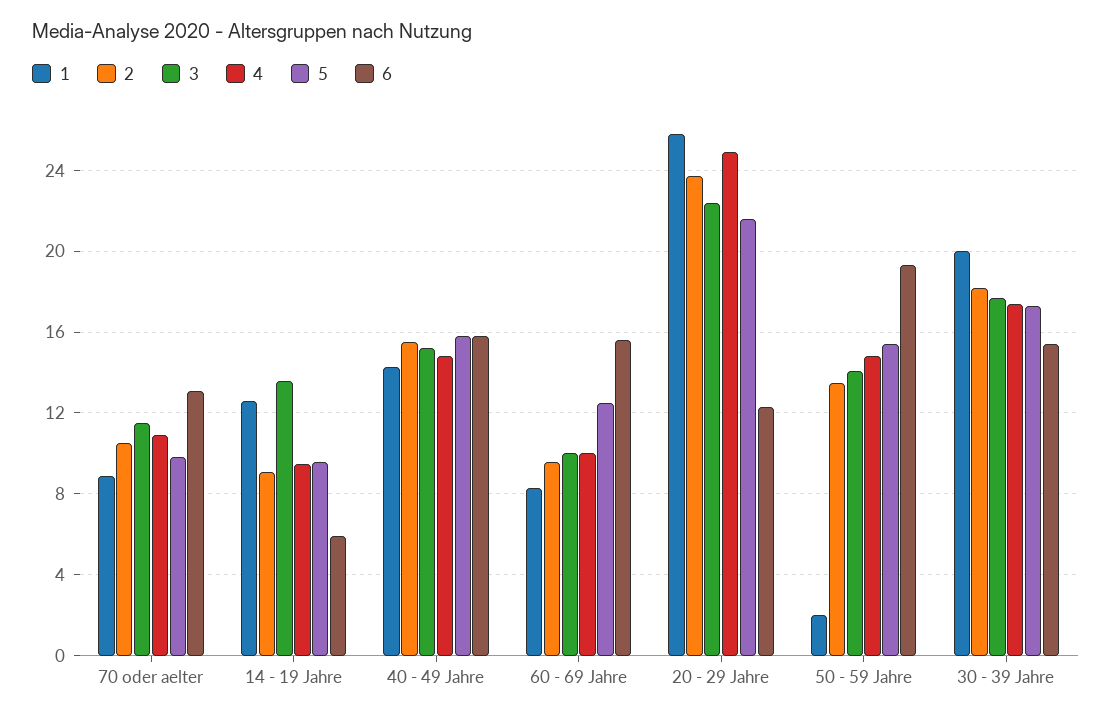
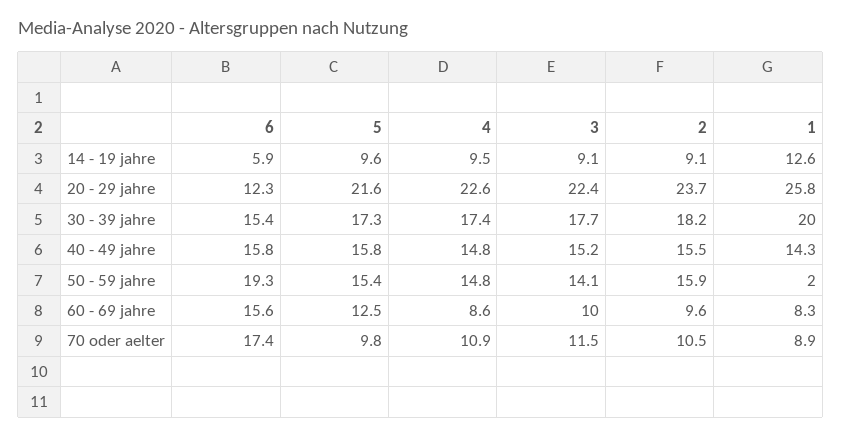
6, 70 oder aelter: 13 -> 17.4
3, 14 - 19 Jahre: 13.5 -> 9.1
4, 60 - 69 Jahre: 10 -> 8.6
4, 20 - 29 Jahre: 25 -> 22.6
2, 50 - 59 Jahre: 13.5 -> 15.9

